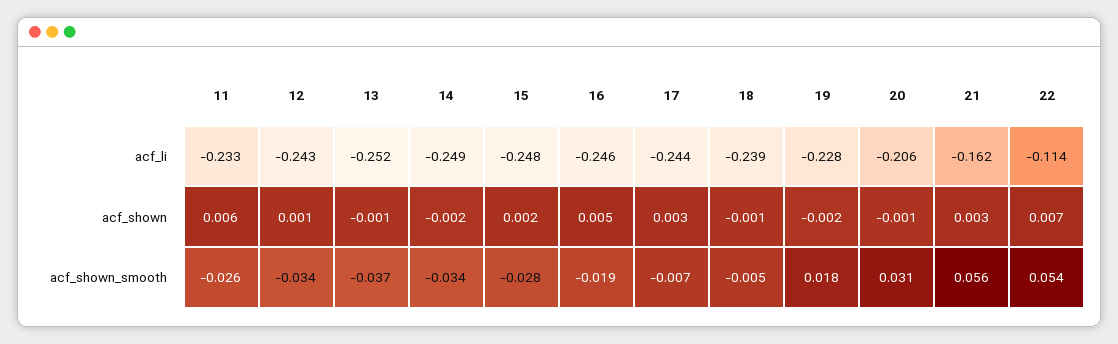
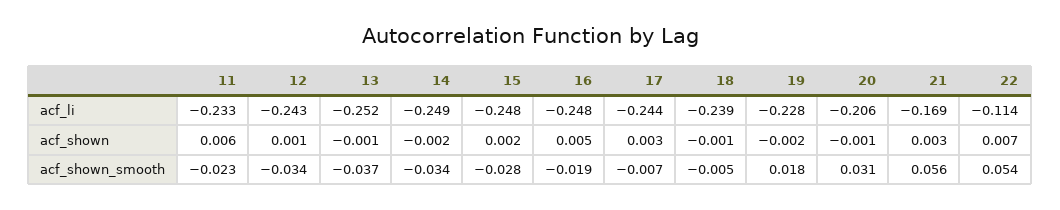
16, acf_li: -0.246 -> -0.248
21, acf_li: -0.162 -> -0.169
11, acf_shown_smooth: -0.026 -> -0.023

